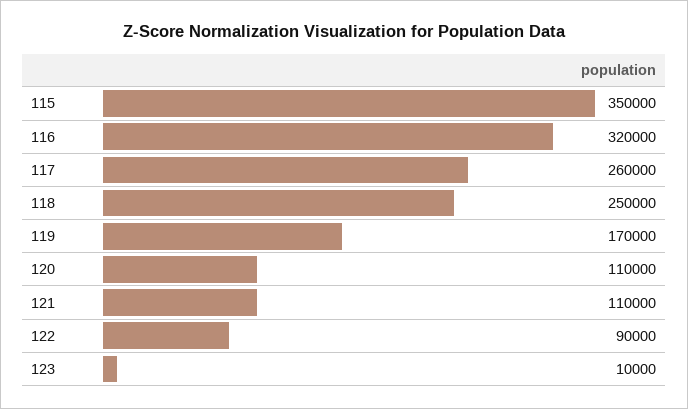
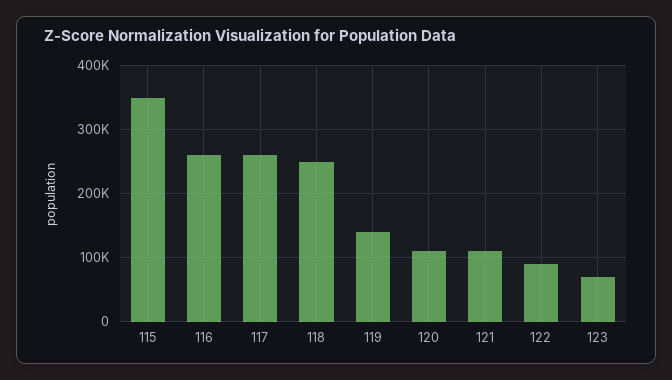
116: 320000 -> 260000
119: 170000 -> 140000
123: 10000 -> 70000

